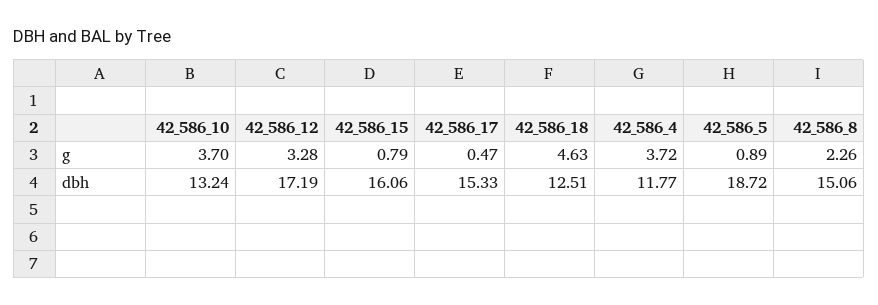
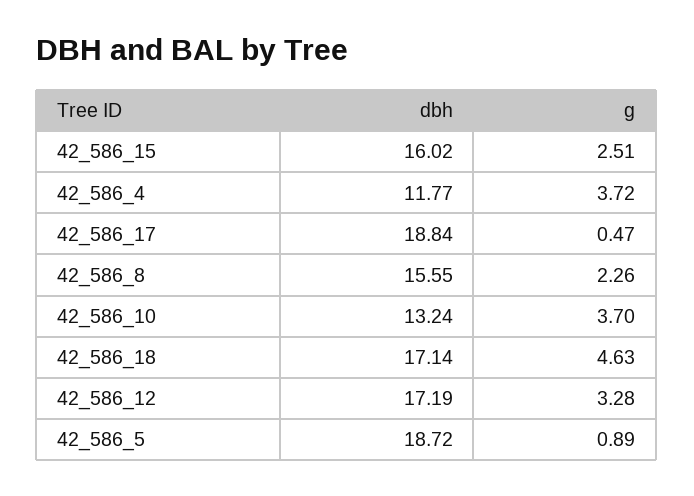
42_586_15, g: 0.79 -> 2.51
42_586_15, dbh: 16.06 -> 16.02
42_586_17, dbh: 15.33 -> 18.84
42_586_18, dbh: 12.51 -> 17.14
42_586_8, dbh: 15.06 -> 15.55

